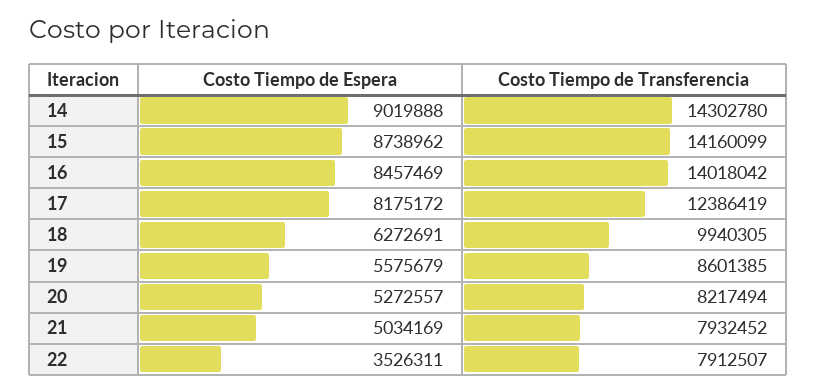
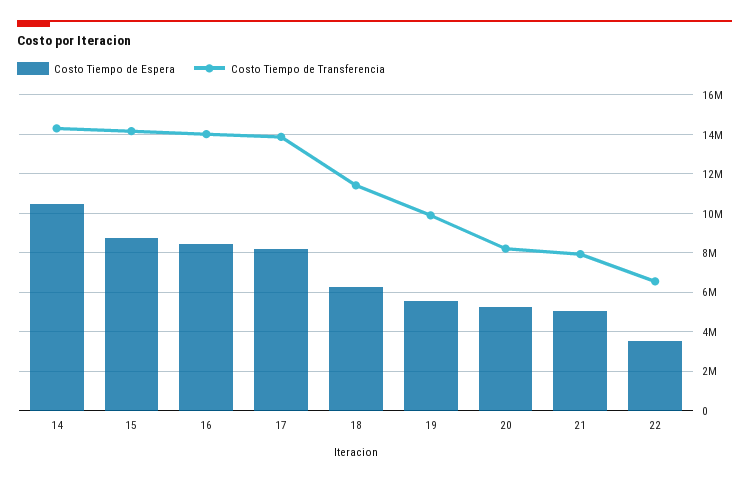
Costo Tiempo de Espera, 14: 9019888 -> 10500000
Costo Tiempo de Transferencia, 17: 12386419 -> 14000000
Costo Tiempo de Transferencia, 18: 9940305 -> 11500000
Costo Tiempo de Transferencia, 19: 8601385 -> 10000000
Costo Tiempo de Transferencia, 22: 7912507 -> 6500000

